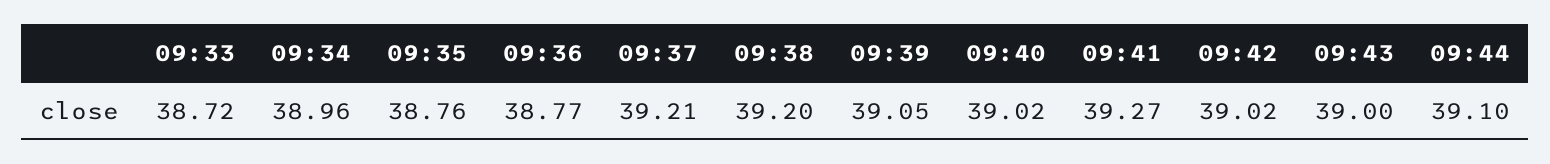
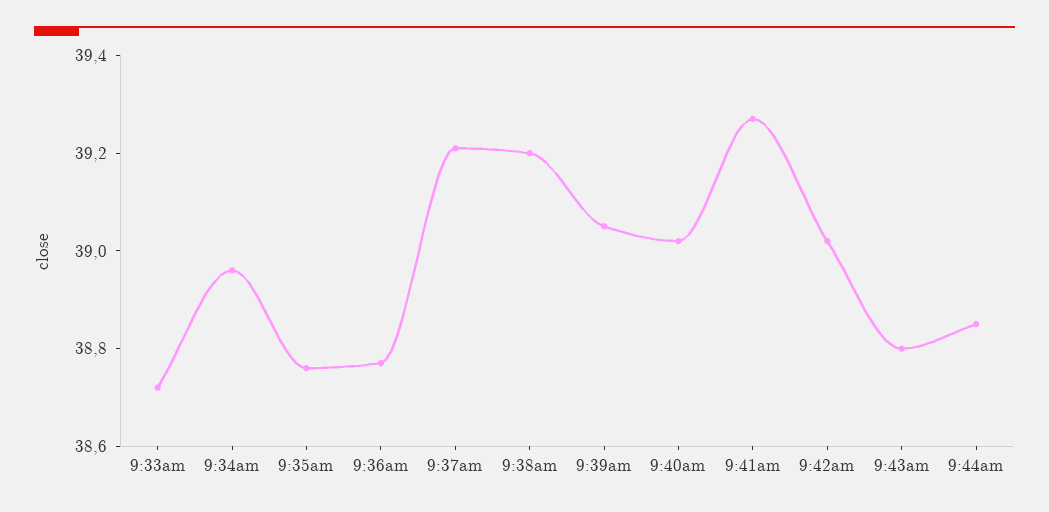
09:43: 39 -> 38.8
09:44: 39.1 -> 38.85

